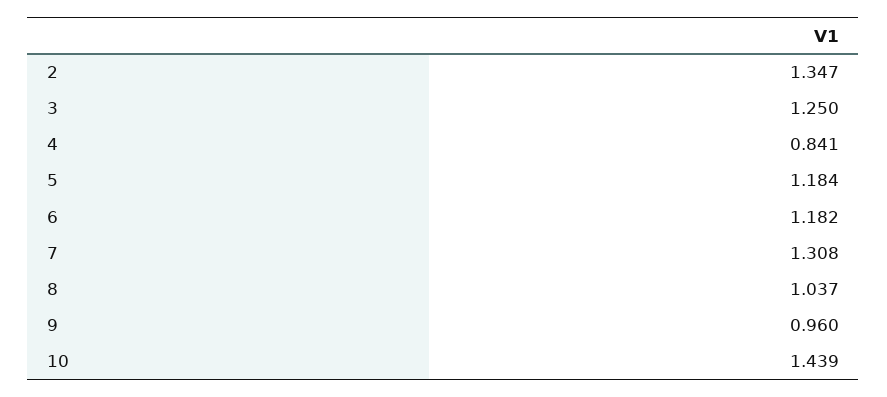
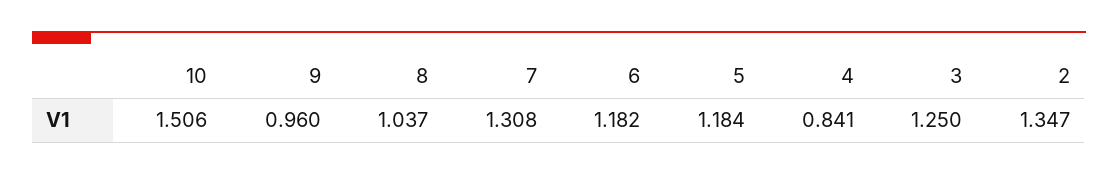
10: 1.439 -> 1.506

